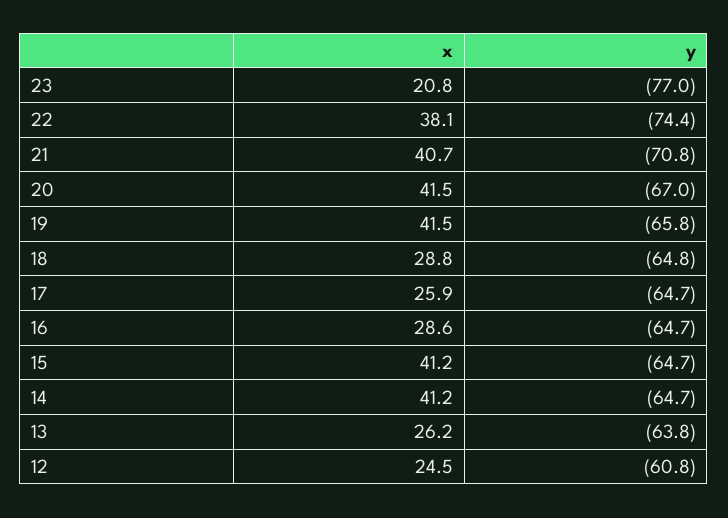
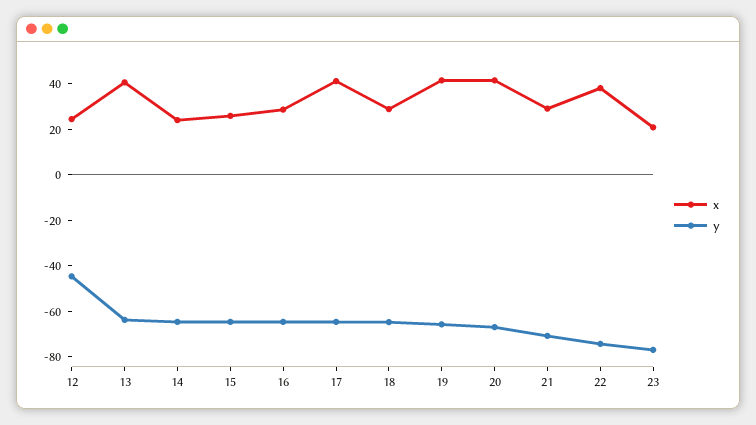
x, 21: 40.7 -> 30
x, 17: 25.9 -> 40
x, 15: 41.2 -> 25
x, 14: 41.2 -> 25
x, 13: 26.2 -> 40
y, 12: -60.8 -> -45

